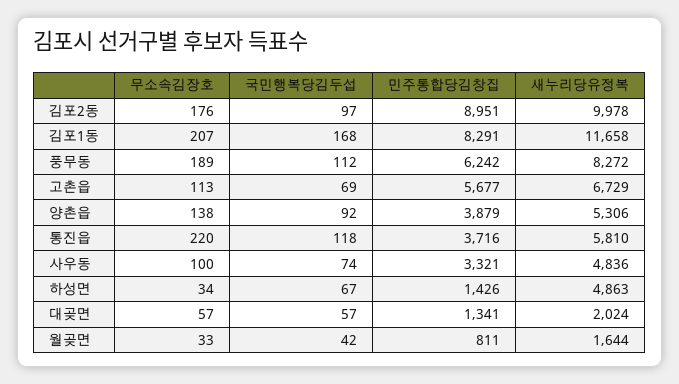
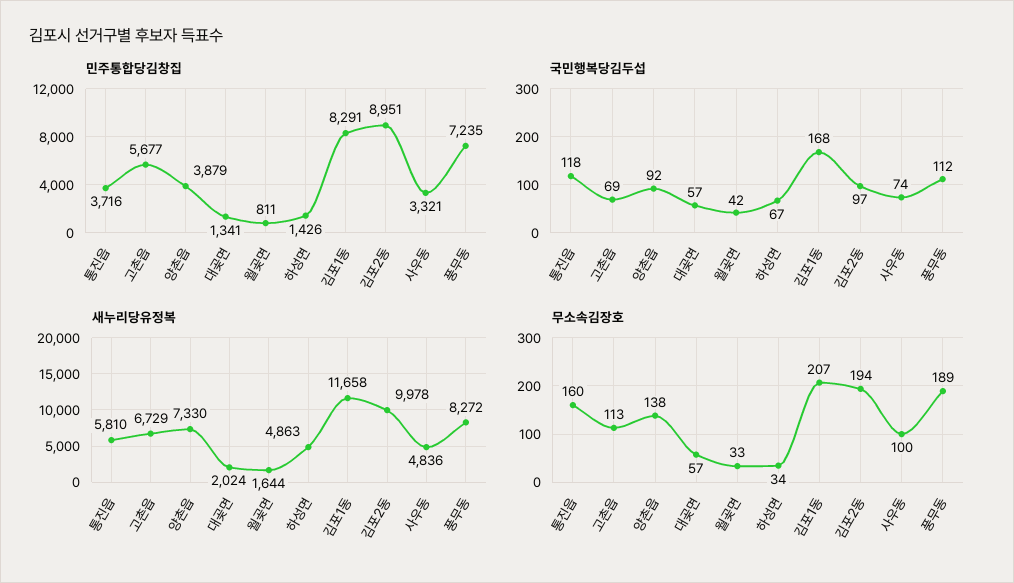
무소속김장호, 김포2동: 176 -> 194
민주통합당김창집, 풍무동: 6242 -> 7235
새누리당유정복, 양촌읍: 5306 -> 7330
무소속김장호, 통진읍: 220 -> 160

